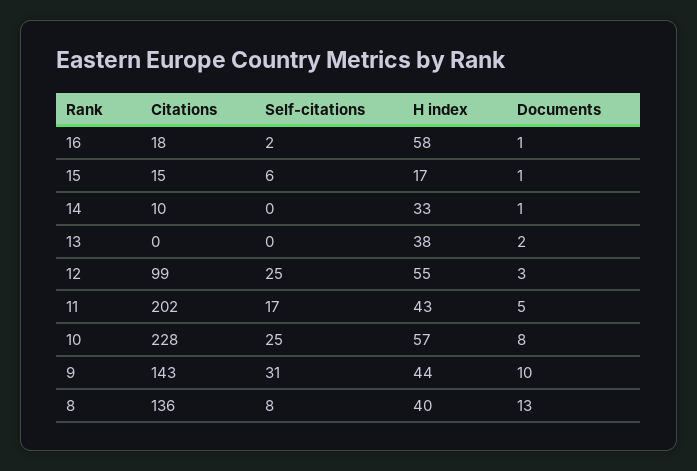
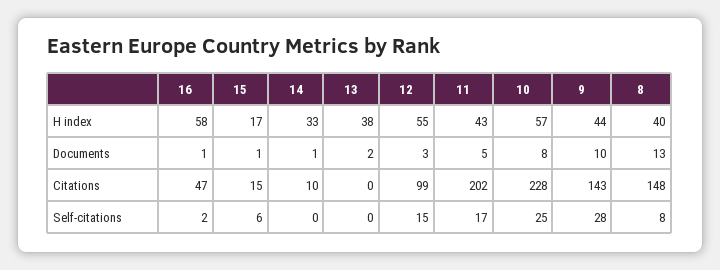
Citations, 16: 18 -> 47
Self-citations, 12: 25 -> 15
Self-citations, 9: 31 -> 28
Citations, 8: 136 -> 148

